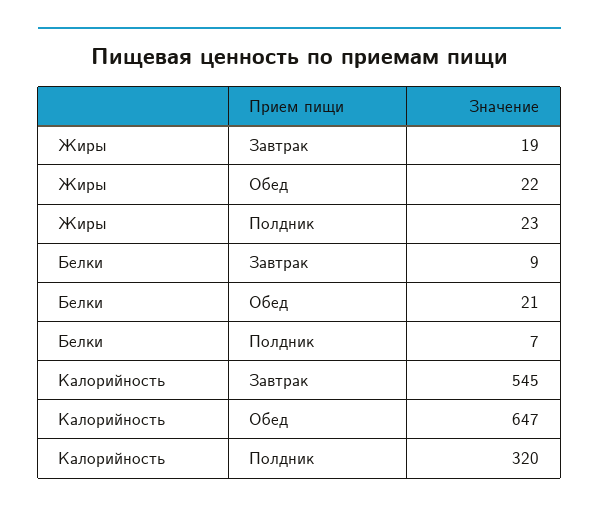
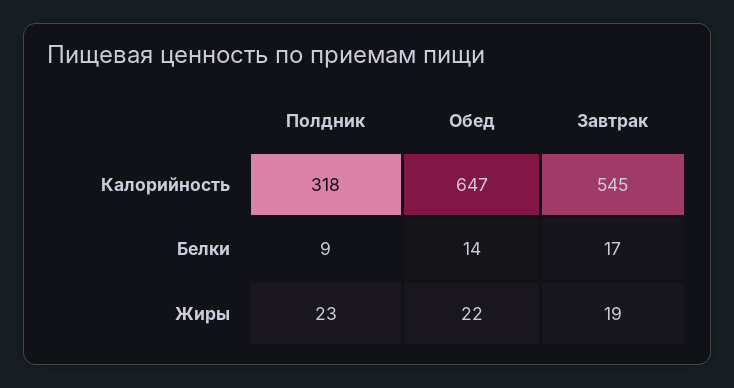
Белки, Завтрак: 9 -> 17
Белки, Обед: 21 -> 14
Белки, Полдник: 7 -> 9
Калорийность, Полдник: 320 -> 318

